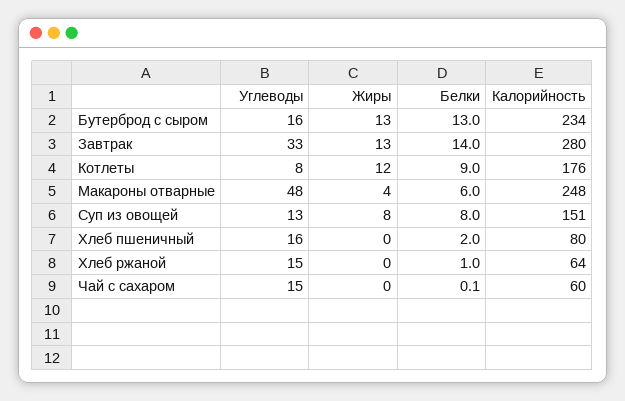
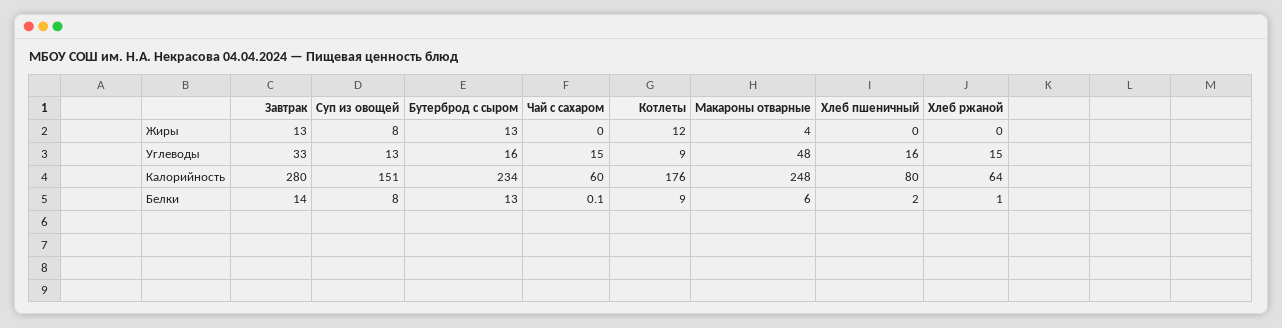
Углеводы, Котлеты: 8 -> 9

